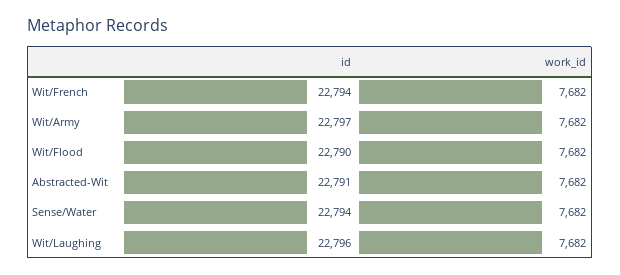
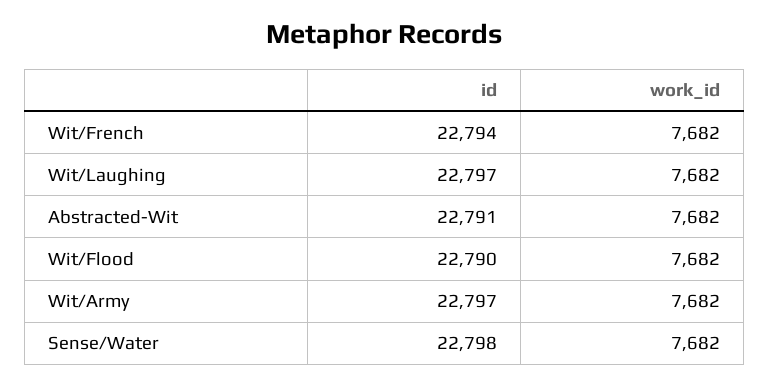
id, Sense/Water: 22794 -> 22798
id, Wit/Laughing: 22796 -> 22797

